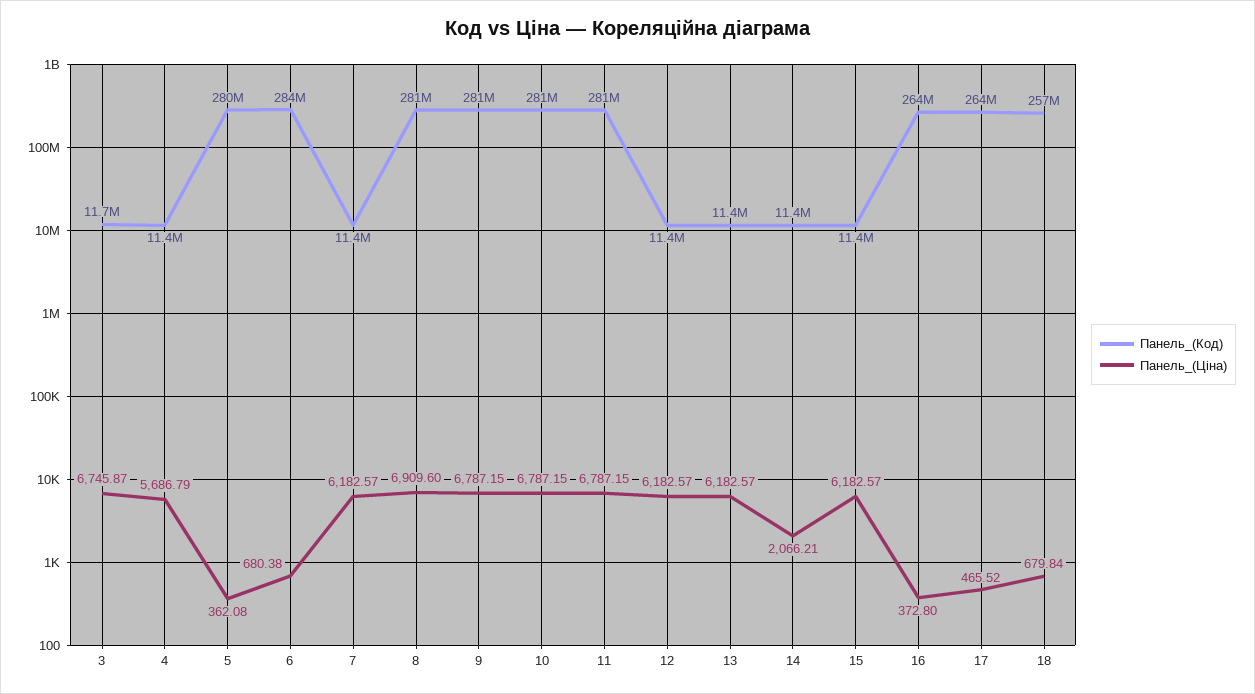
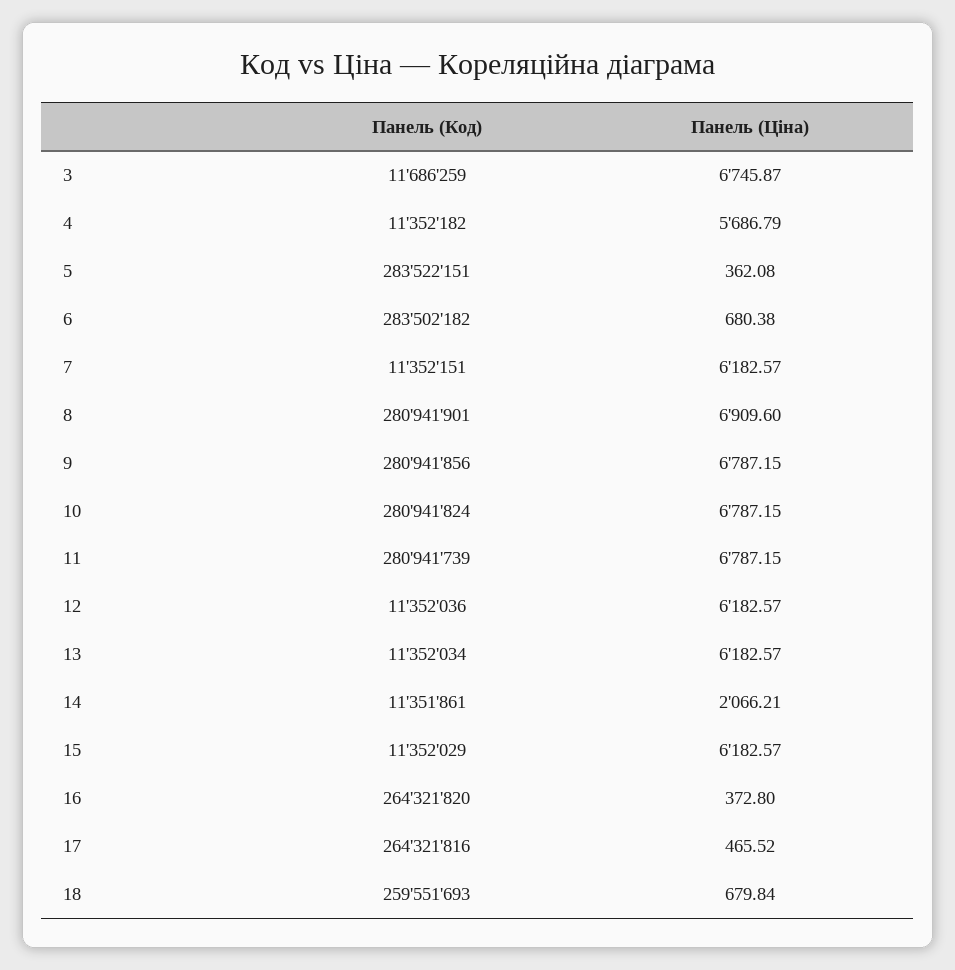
Панель_(Код), 5: 280000000 -> 283522151
Панель_(Код), 18: 257000000 -> 259551693

